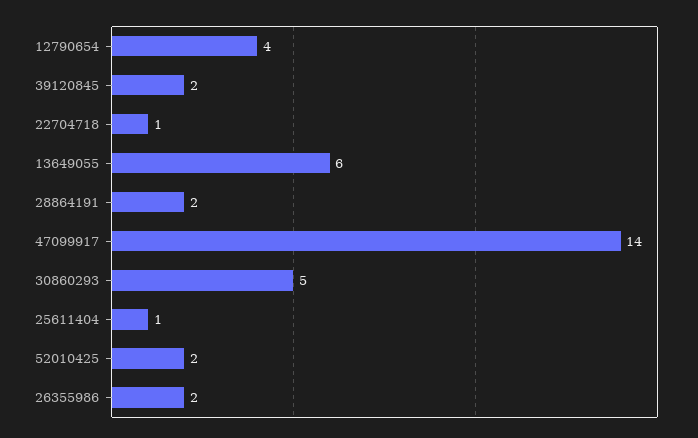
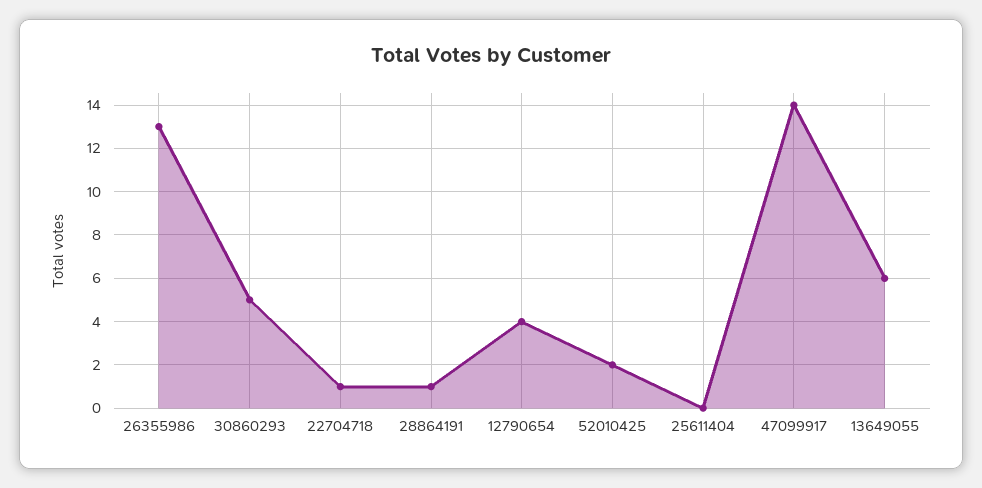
39120845: 2 -> none
28864191: 2 -> 1
25611404: 1 -> 0
26355986: 2 -> 13

